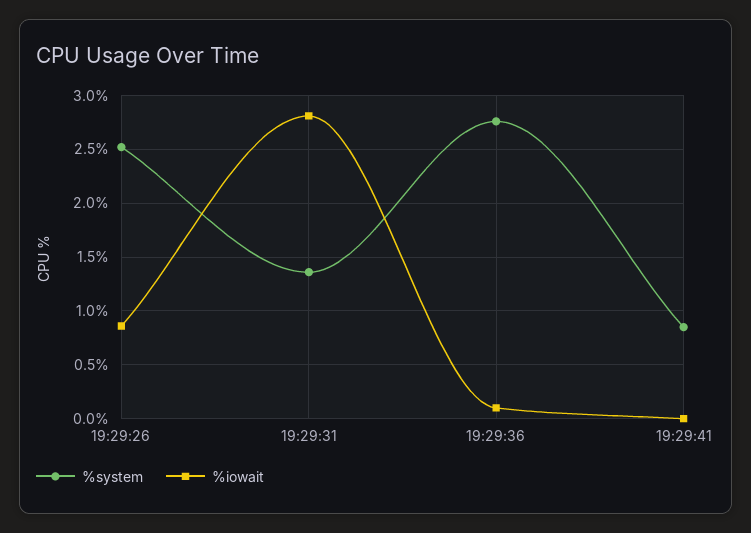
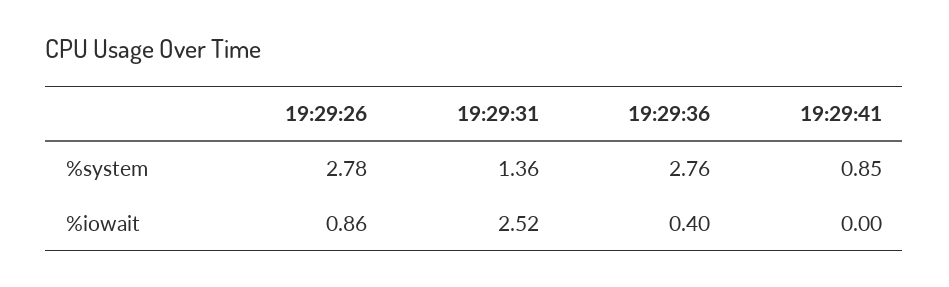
%system, 19:29:26: 2.5 -> 2.78
%iowait, 19:29:31: 2.8 -> 2.52
%iowait, 19:29:36: 0.1 -> 0.4

